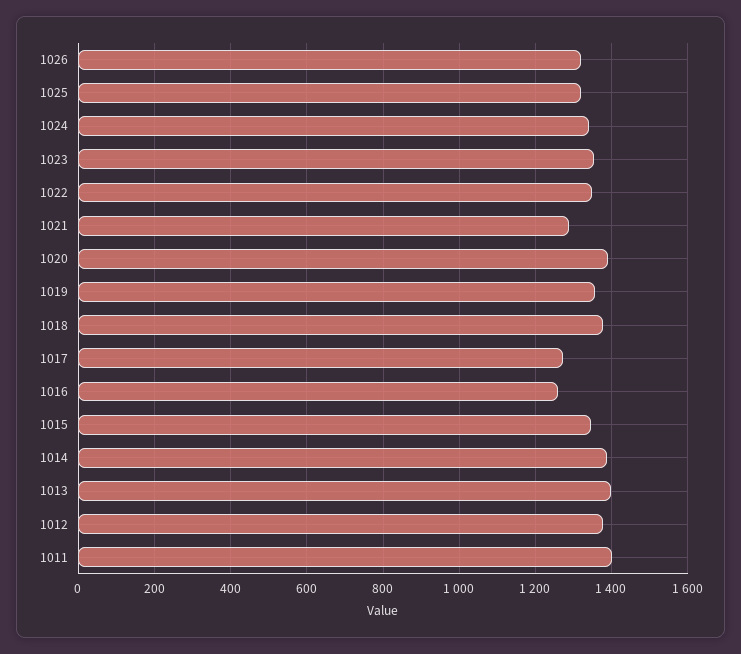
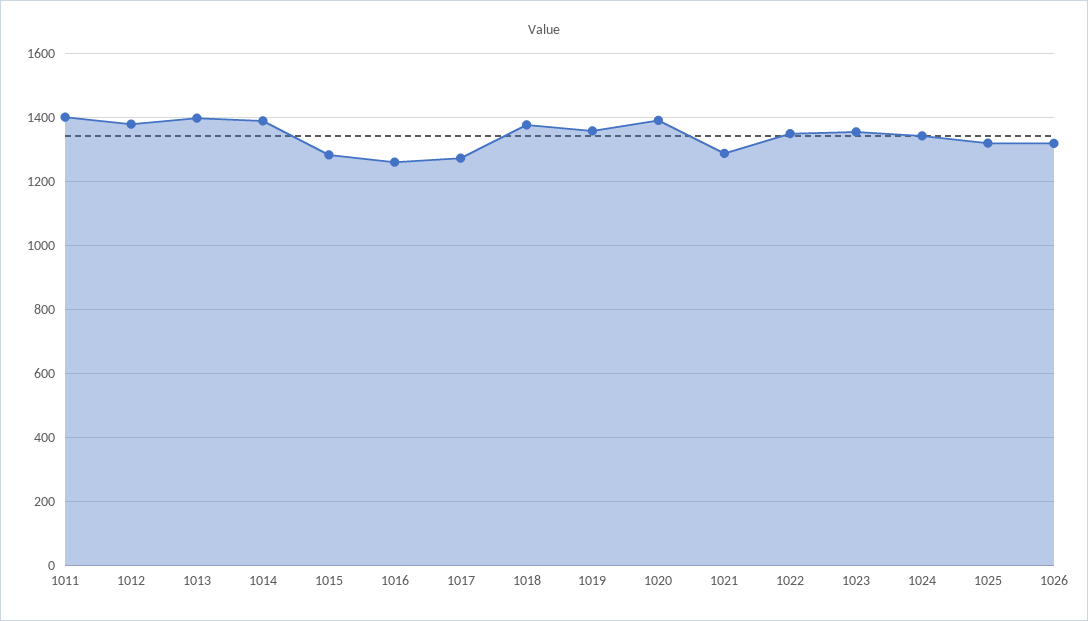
1015: 1340 -> 1280

